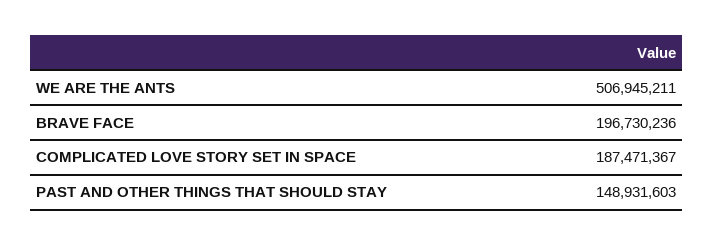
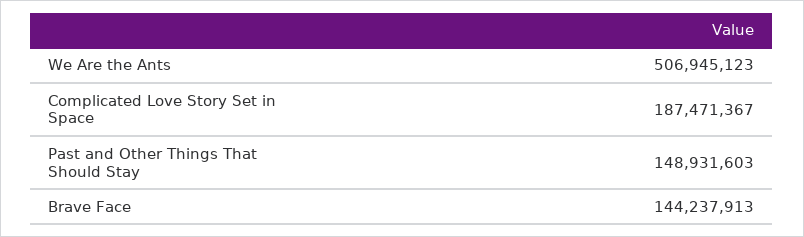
WE ARE THE ANTS: 506945211 -> 506945123
BRAVE FACE: 196730236 -> 144237913

